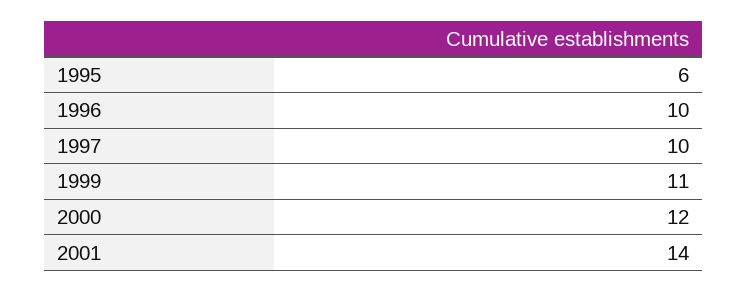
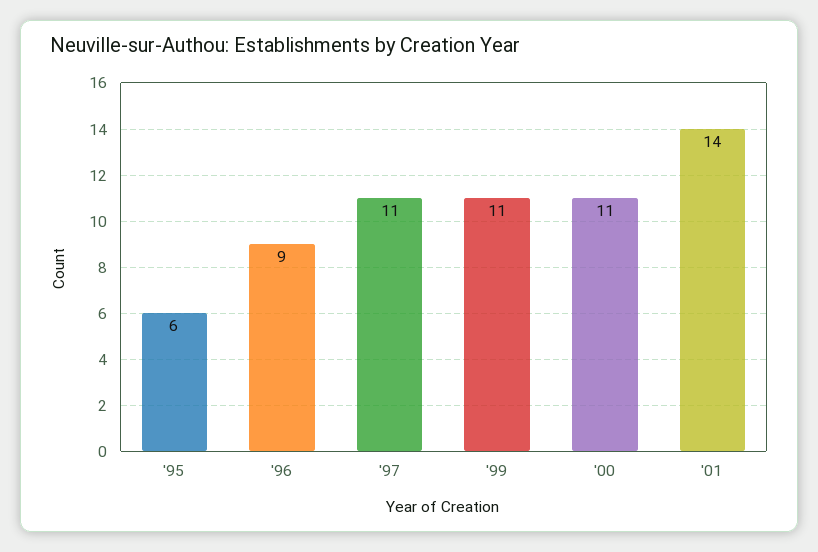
1996: 10 -> 9
1997: 10 -> 11
2000: 12 -> 11

